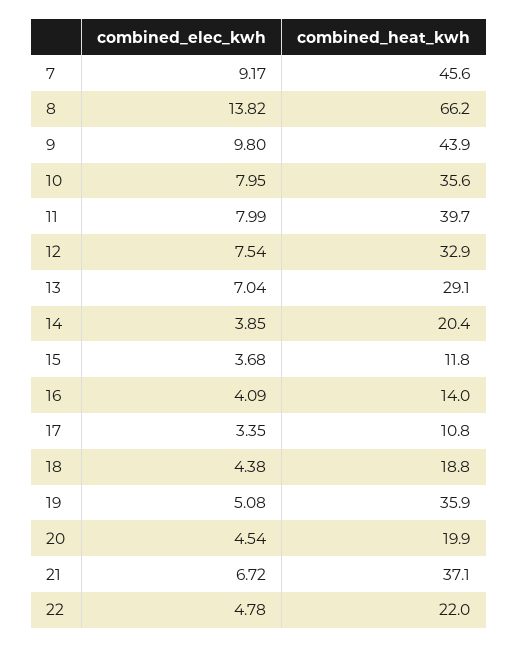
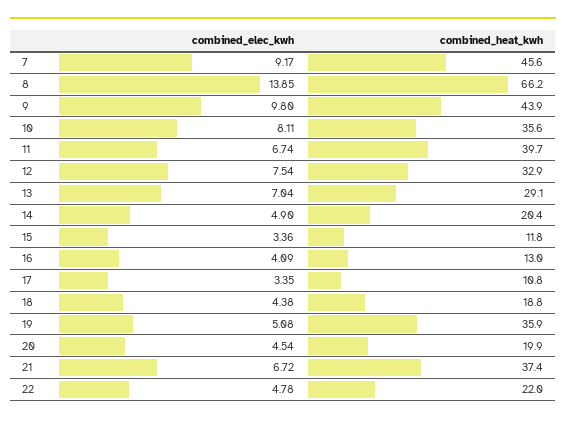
combined_elec_kwh, 8: 13.82 -> 13.85
combined_elec_kwh, 10: 7.95 -> 8.11
combined_elec_kwh, 11: 7.99 -> 6.74
combined_elec_kwh, 14: 3.85 -> 4.9
combined_elec_kwh, 15: 3.68 -> 3.36
combined_heat_kwh, 16: 14 -> 13
combined_heat_kwh, 21: 37.1 -> 37.4

